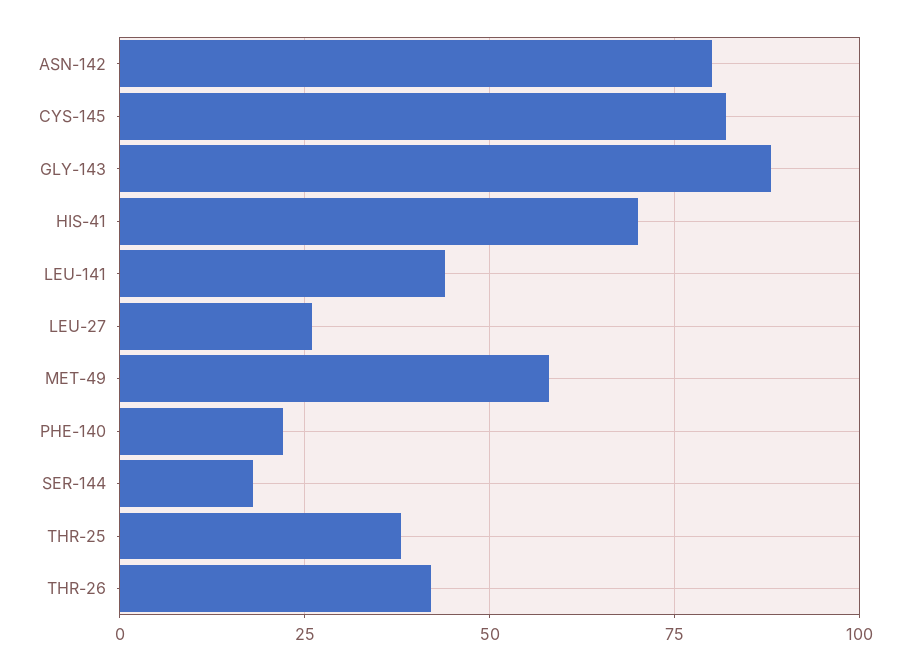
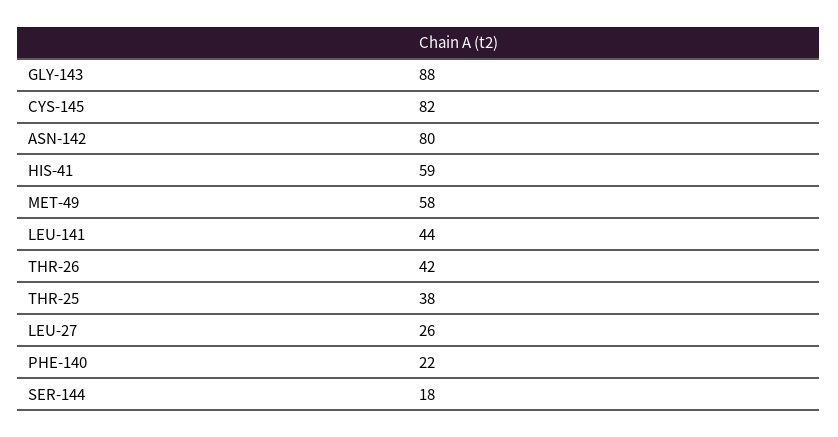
HIS-41: 70 -> 59

